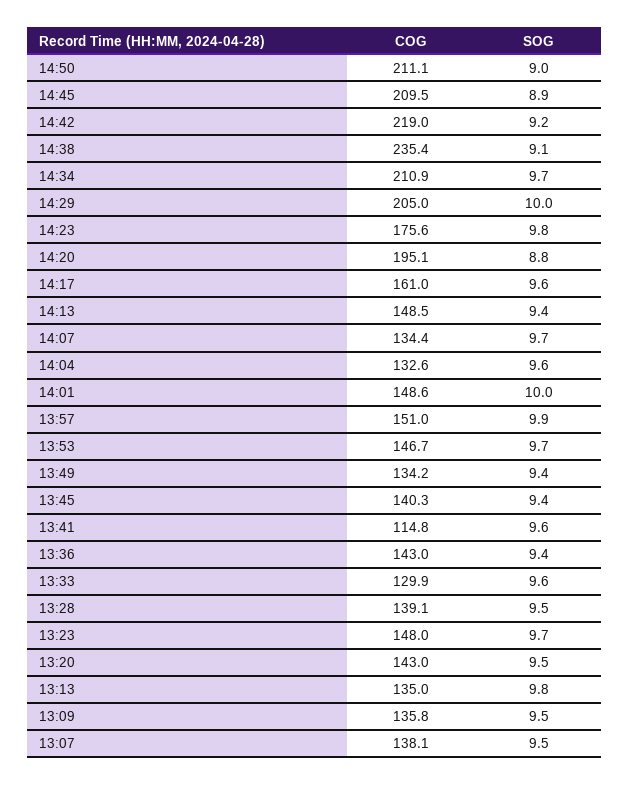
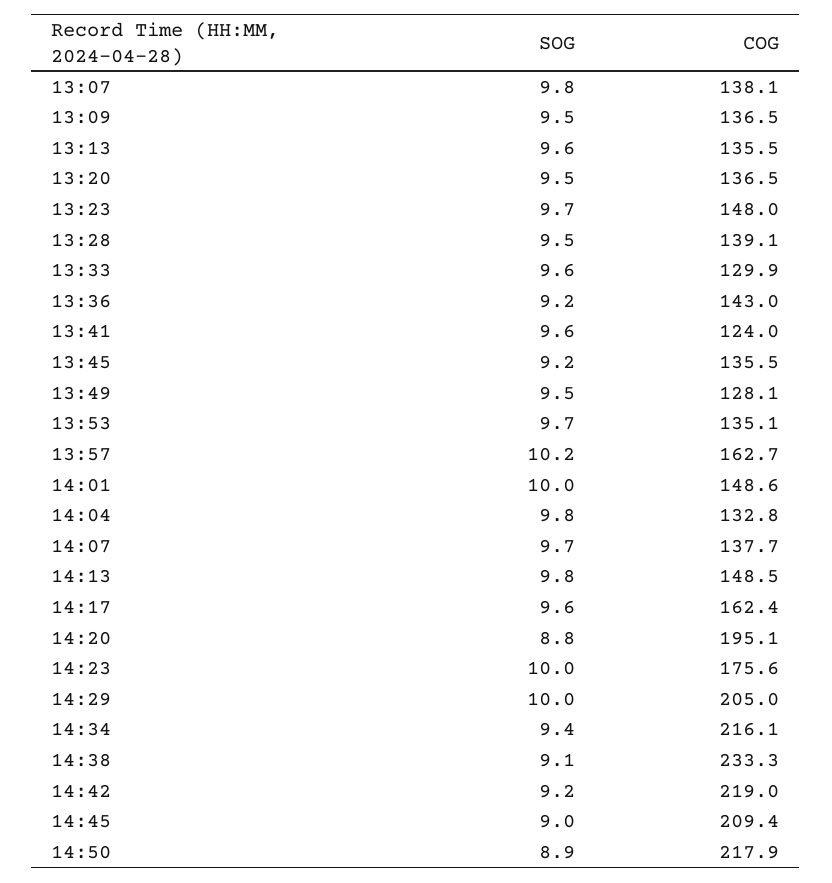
COG, 14:50: 211.1 -> 217.9
SOG, 14:50: 9 -> 8.9
COG, 14:45: 209.5 -> 209.4
SOG, 14:45: 8.9 -> 9
COG, 14:38: 235.4 -> 233.3
COG, 14:34: 210.9 -> 216.1
SOG, 14:34: 9.7 -> 9.4
SOG, 14:23: 9.8 -> 10
COG, 14:17: 161 -> 162.4
SOG, 14:13: 9.4 -> 9.8
COG, 14:07: 134.4 -> 137.7
COG, 14:04: 132.6 -> 132.8
SOG, 14:04: 9.6 -> 9.8
COG, 13:57: 151 -> 162.7
SOG, 13:57: 9.9 -> 10.2
COG, 13:53: 146.7 -> 135.1
COG, 13:49: 134.2 -> 128.1
SOG, 13:49: 9.4 -> 9.5
COG, 13:45: 140.3 -> 135.5
SOG, 13:45: 9.4 -> 9.2
COG, 13:41: 114.8 -> 124
SOG, 13:36: 9.4 -> 9.2
COG, 13:20: 143 -> 136.5
COG, 13:13: 135 -> 135.5
SOG, 13:13: 9.8 -> 9.6
COG, 13:09: 135.8 -> 136.5
SOG, 13:07: 9.5 -> 9.8

